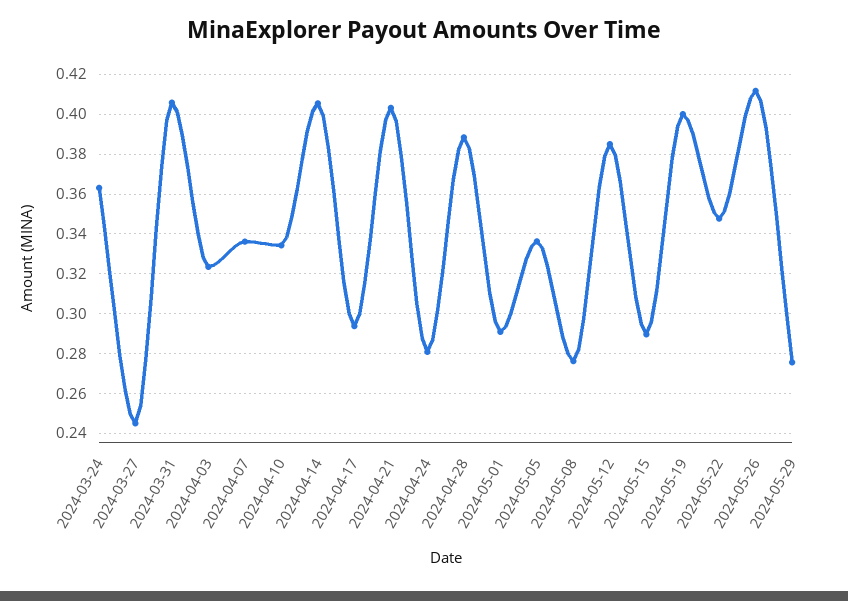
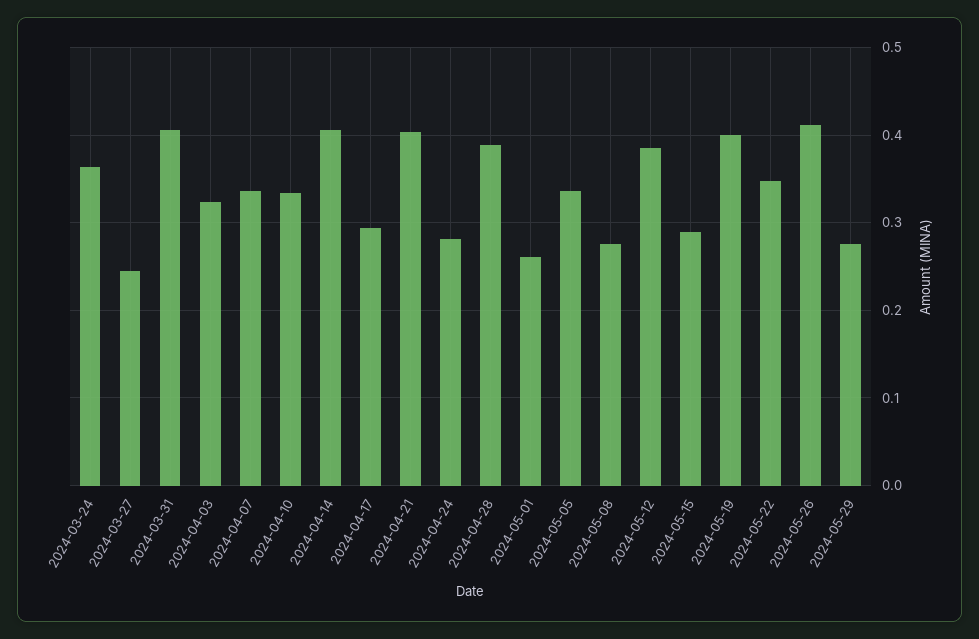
2024-05-01: 0.29 -> 0.26

